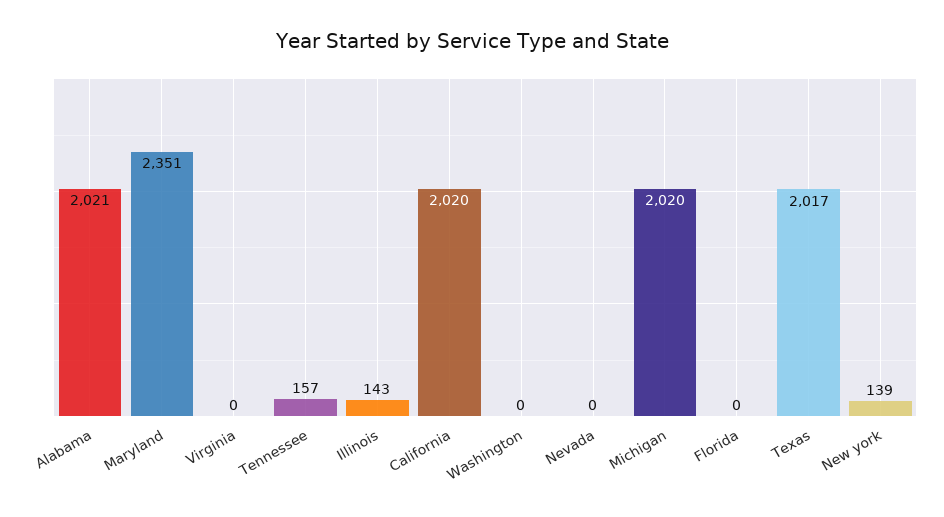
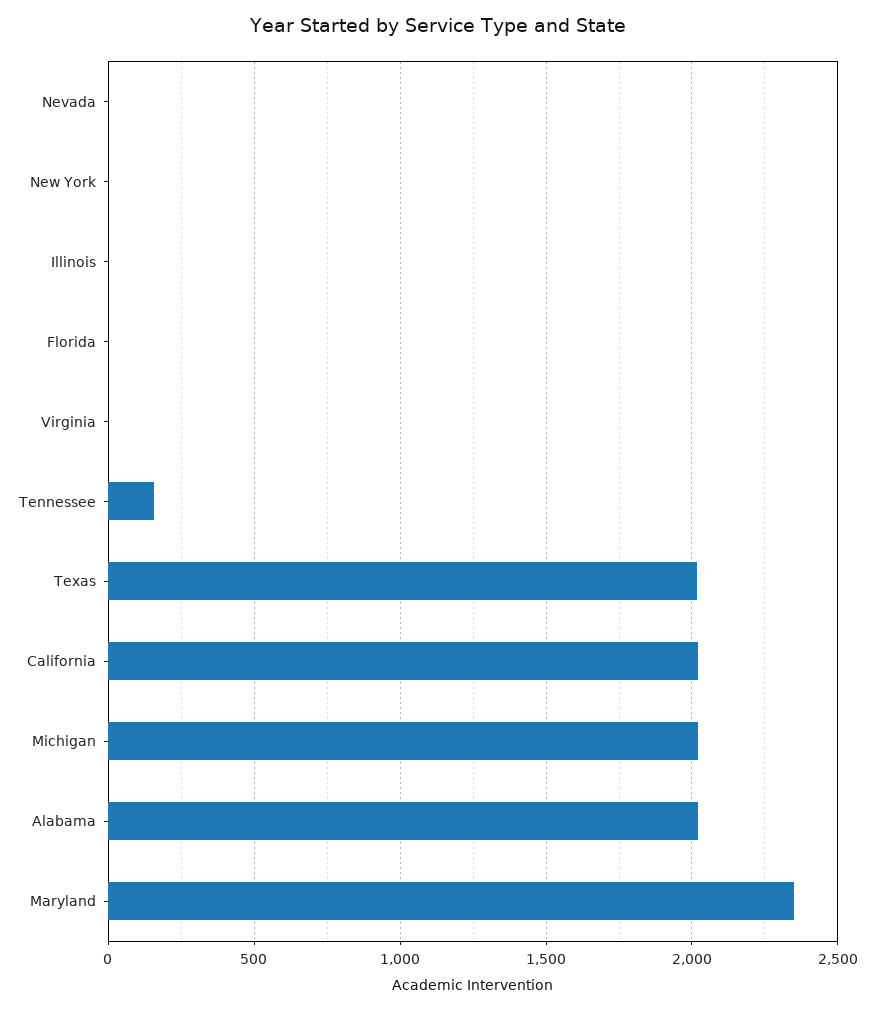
Illinois: 143 -> 0
Washington: 0 -> none
New york: 139 -> 0

